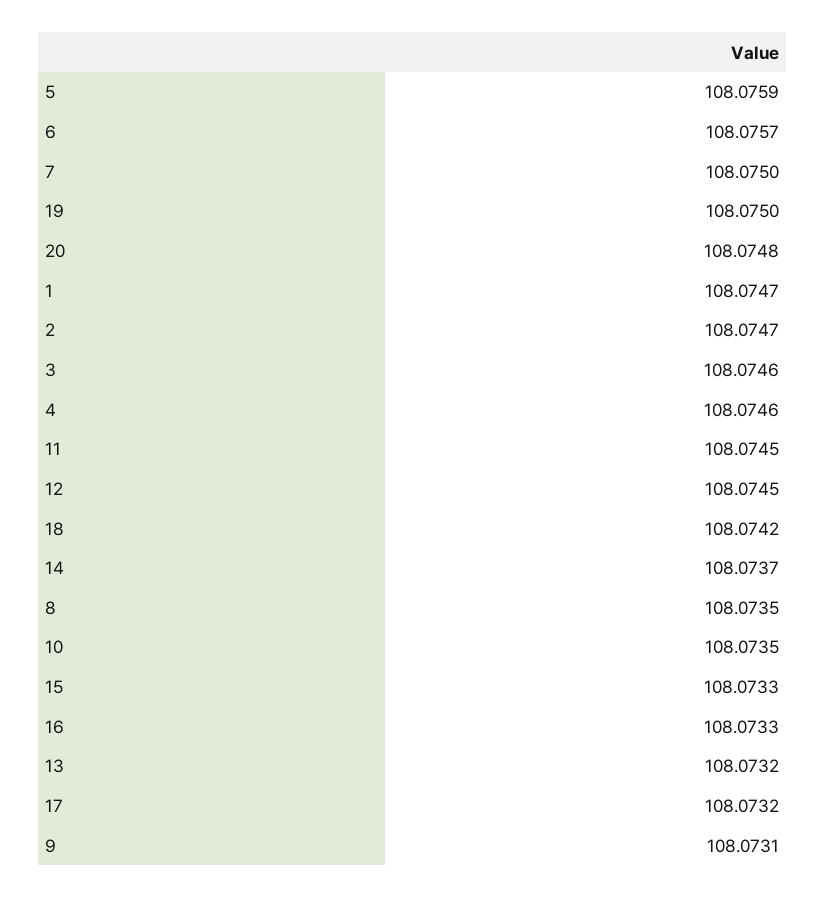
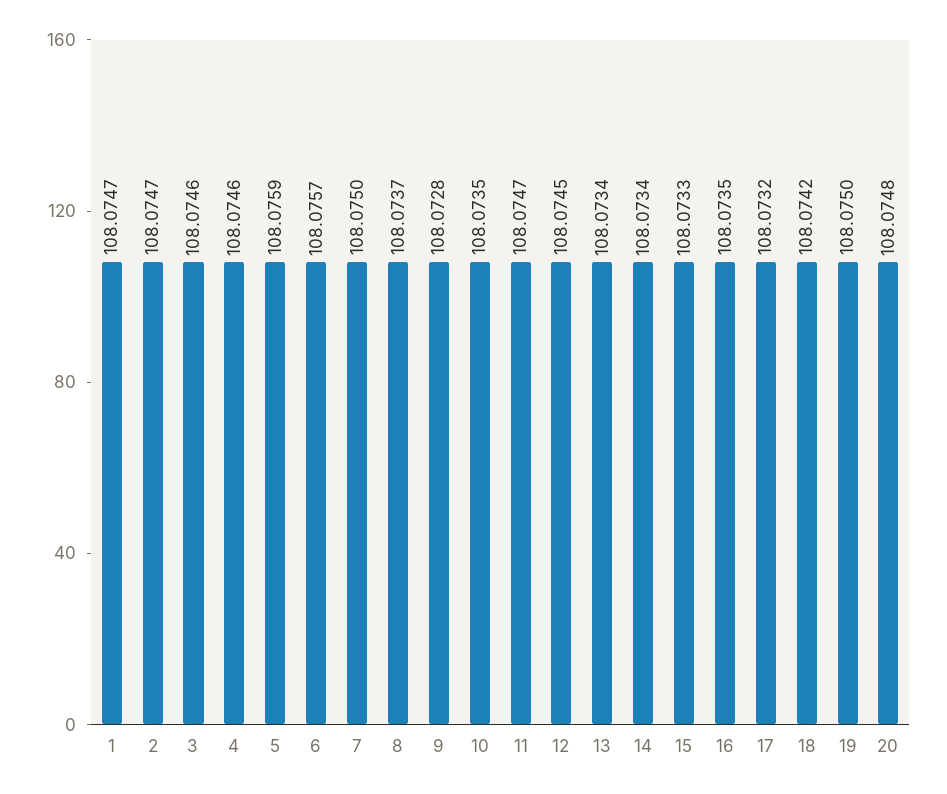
11: 108.0745 -> 108.0747
14: 108.0737 -> 108.0734
8: 108.0735 -> 108.0737
16: 108.0733 -> 108.0735
13: 108.0732 -> 108.0734
9: 108.0731 -> 108.0728

